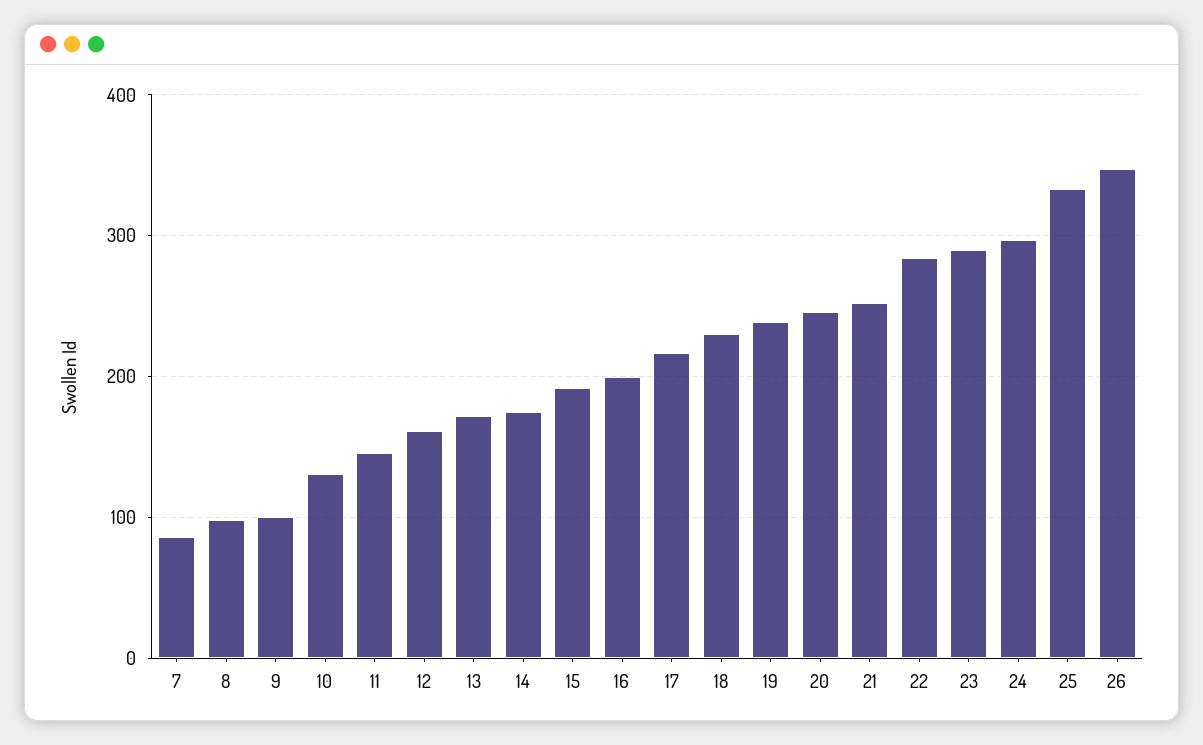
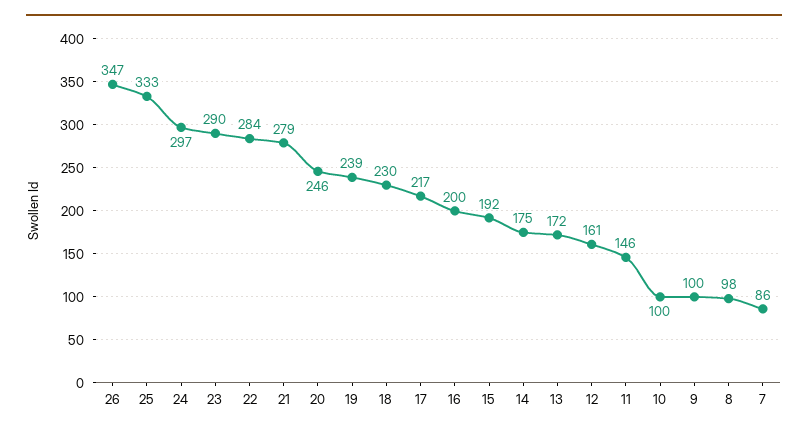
10: 130 -> 100
21: 250 -> 279

